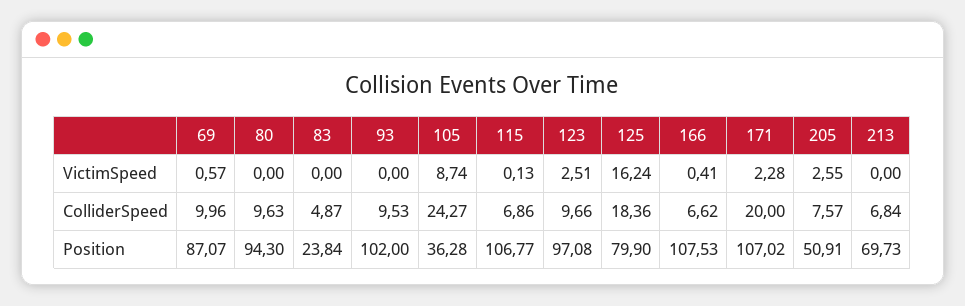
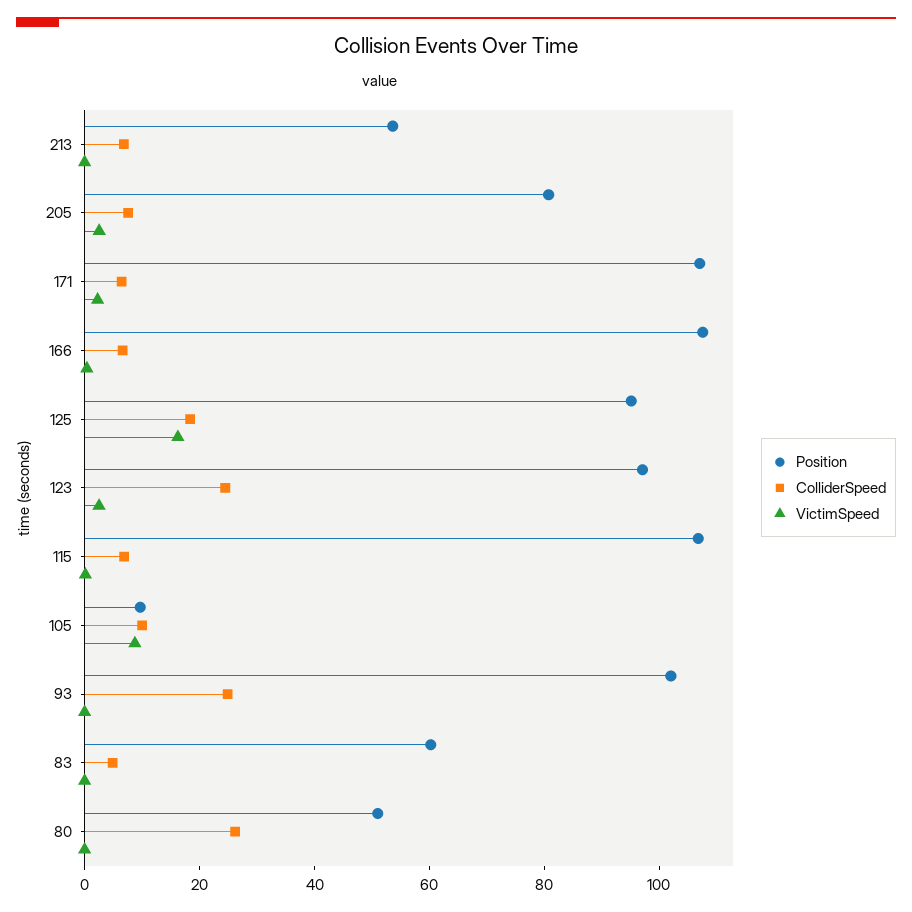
VictimSpeed, 69: 0.57 -> none
ColliderSpeed, 69: 9.96 -> none
ColliderSpeed, 80: 9.63 -> 25
ColliderSpeed, 93: 9.53 -> 25
ColliderSpeed, 105: 24.27 -> 10
ColliderSpeed, 123: 9.66 -> 25
ColliderSpeed, 171: 20 -> 5
Position, 69: 87.07 -> none
Position, 80: 94.3 -> 50
Position, 83: 23.84 -> 60
Position, 105: 36.28 -> 10
Position, 125: 79.9 -> 95
Position, 205: 50.91 -> 80
Position, 213: 69.73 -> 55

